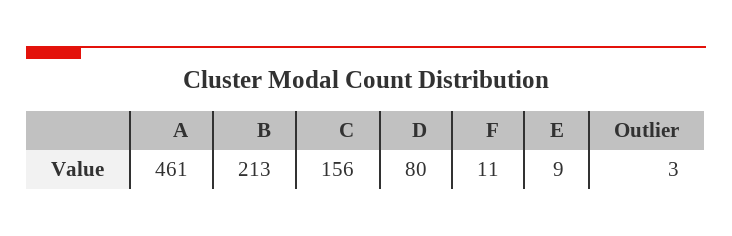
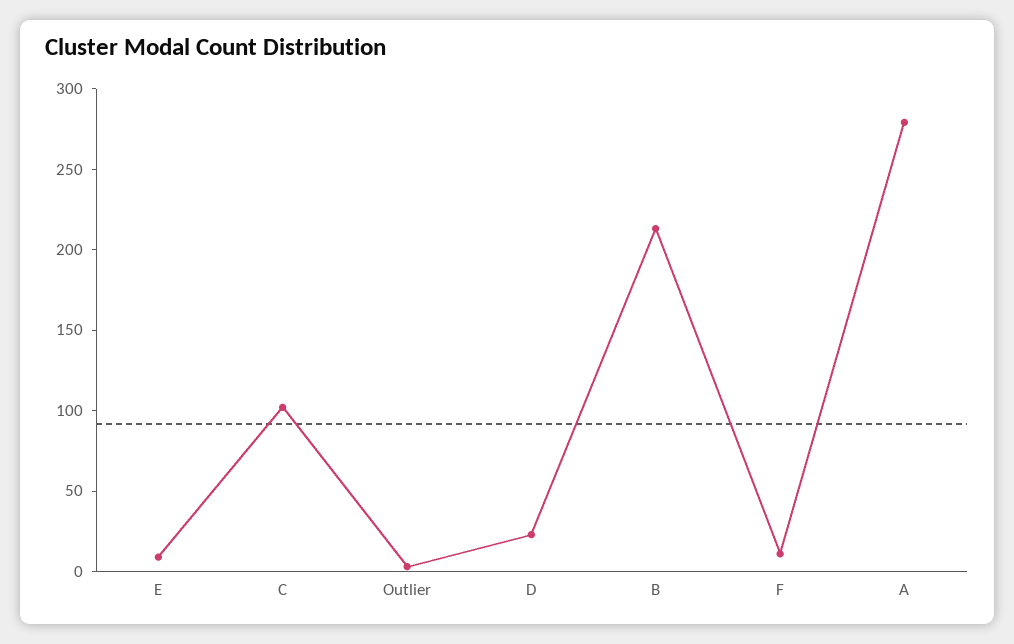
A: 461 -> 280
C: 156 -> 100
D: 80 -> 20

